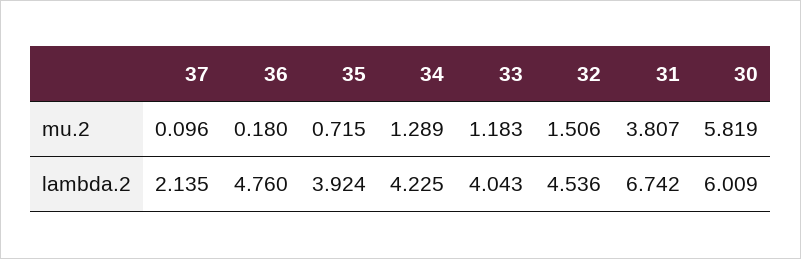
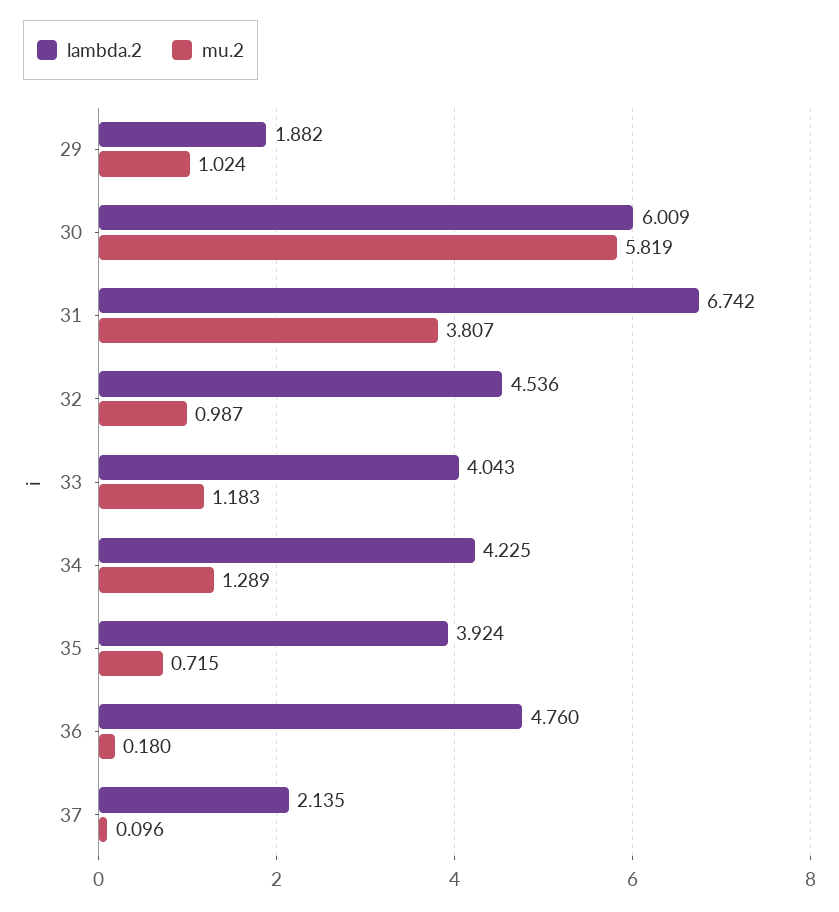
mu.2, 32: 1.506 -> 0.987
lambda.2, 29: none -> 1.882
mu.2, 29: none -> 1.024

